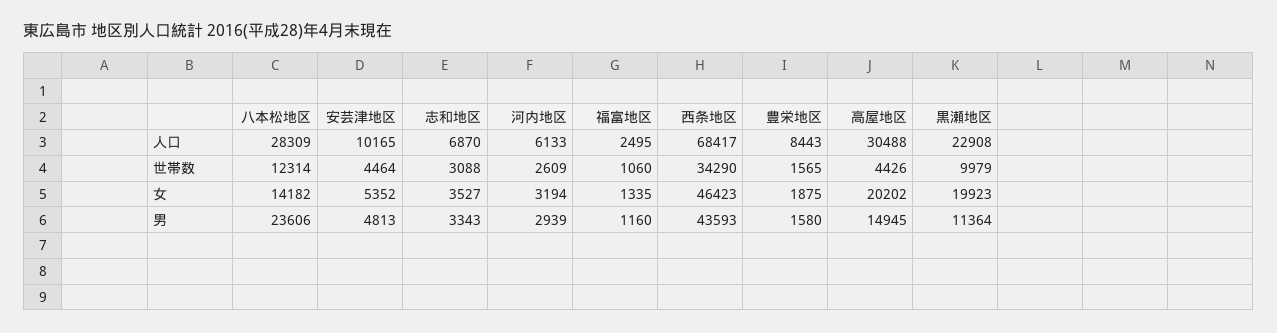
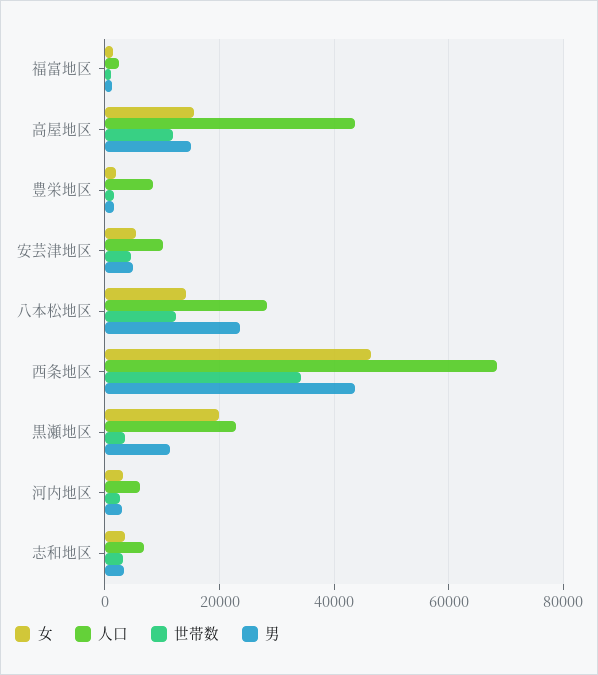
人口, 高屋地区: 30488 -> 44000
世帯数, 高屋地区: 4426 -> 12000
世帯数, 黒瀬地区: 9979 -> 4000
女, 高屋地区: 20202 -> 16000

